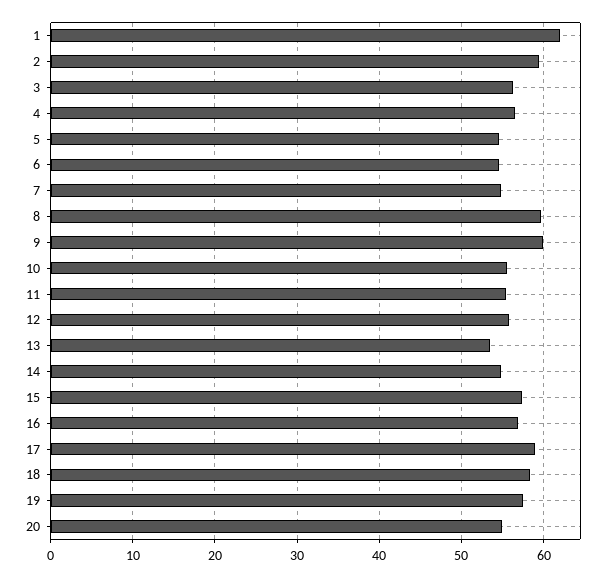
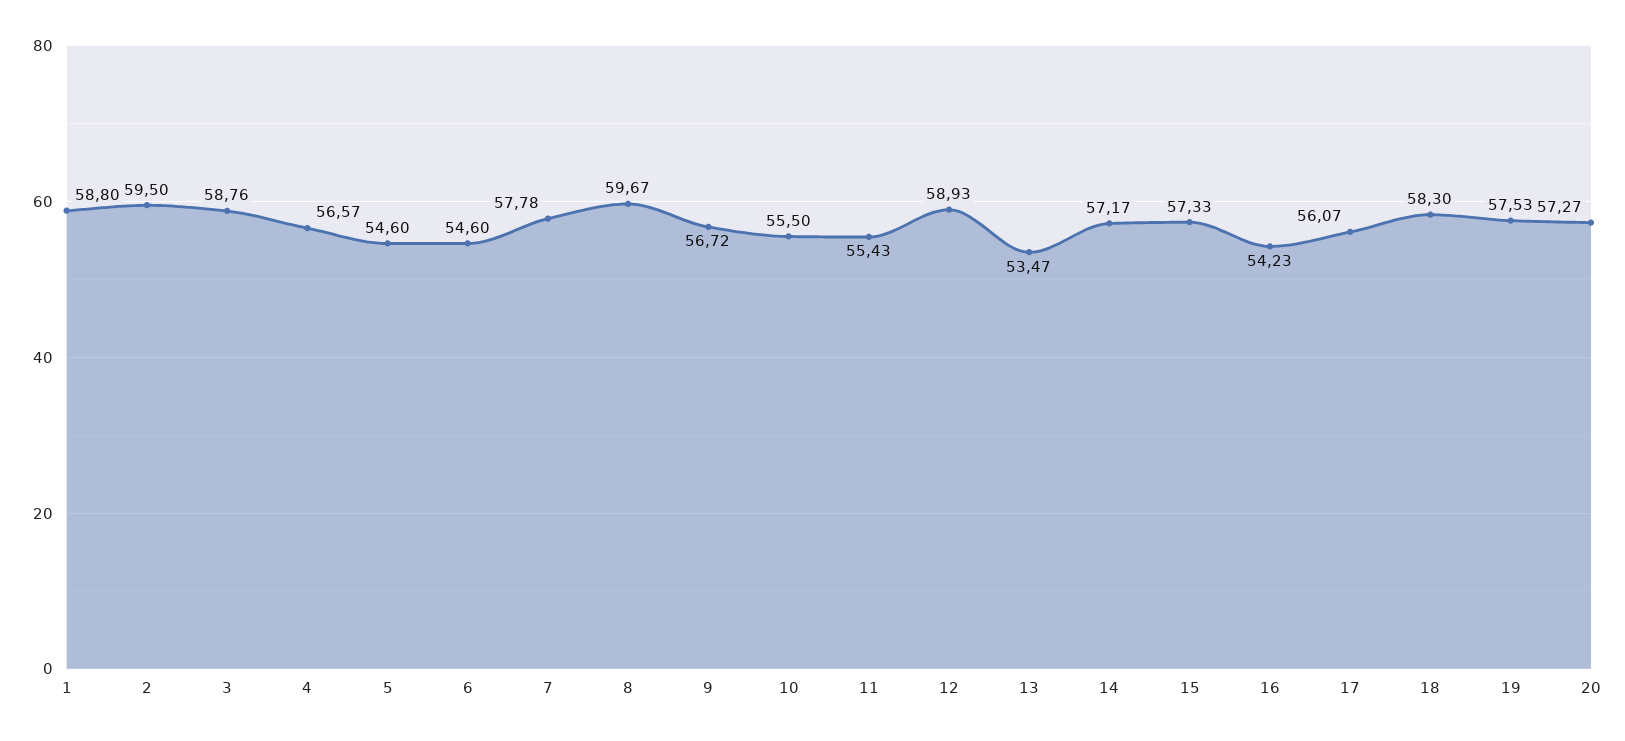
1: 62 -> 58.8
3: 56 -> 58.76
7: 55 -> 57.78
9: 60 -> 56.72
12: 56 -> 58.93
14: 55 -> 57.17
16: 57 -> 54.23
17: 59 -> 56.07
20: 55 -> 57.27

